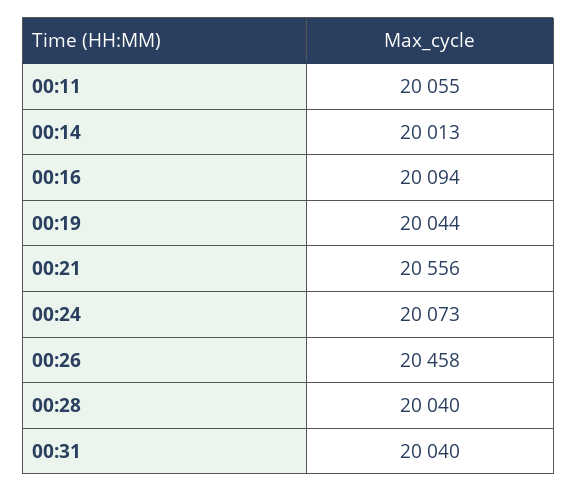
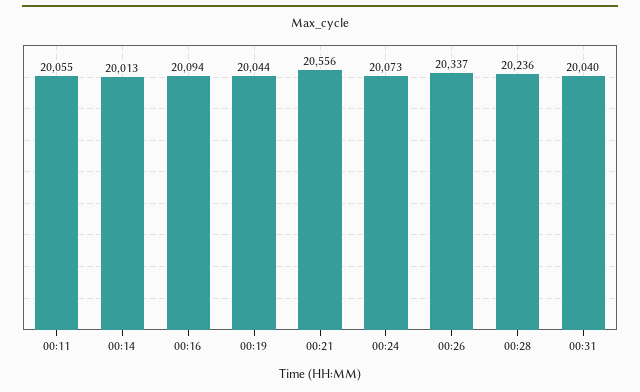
00:26: 20458 -> 20337
00:28: 20040 -> 20236

